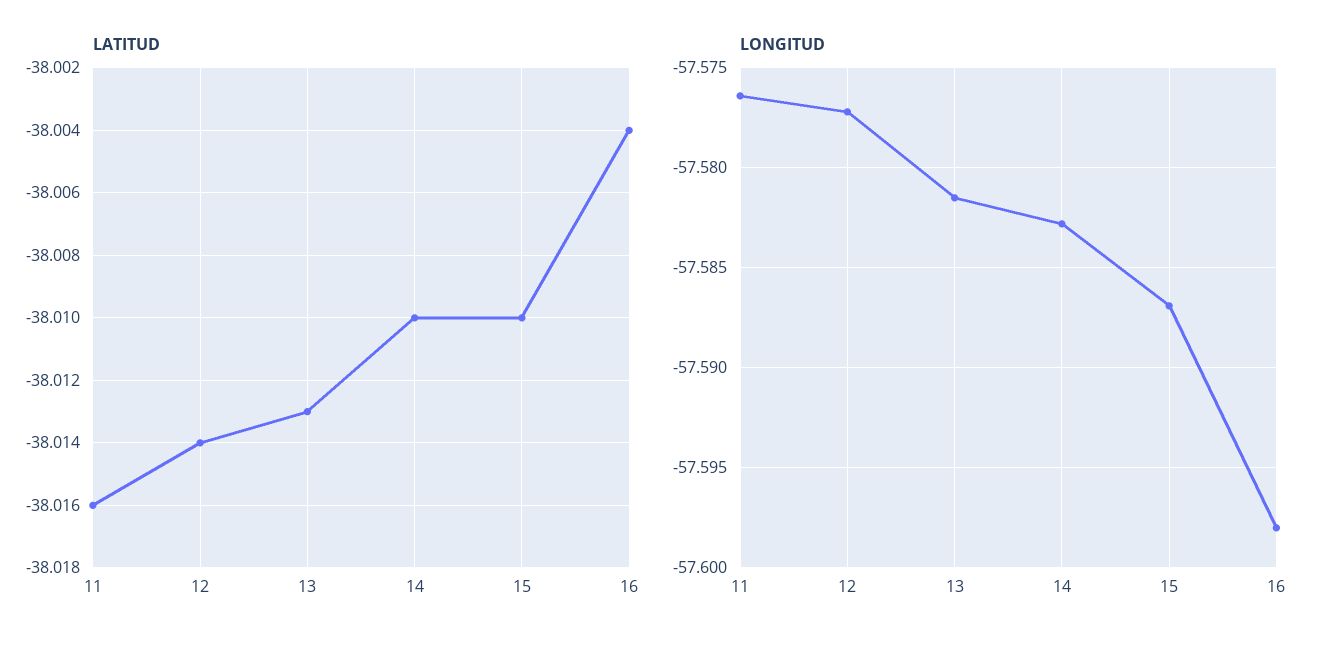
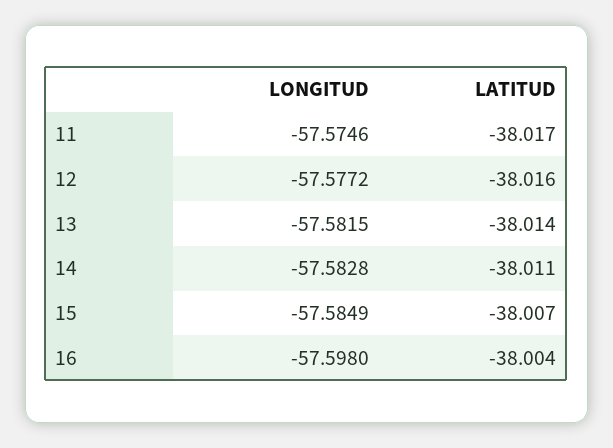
LATITUD, 11: -38.016 -> -38.017
LATITUD, 12: -38.014 -> -38.016
LATITUD, 13: -38.013 -> -38.014
LATITUD, 14: -38.01 -> -38.011
LATITUD, 15: -38.01 -> -38.007
LONGITUD, 11: -57.5765 -> -57.5746
LONGITUD, 15: -57.587 -> -57.5849

